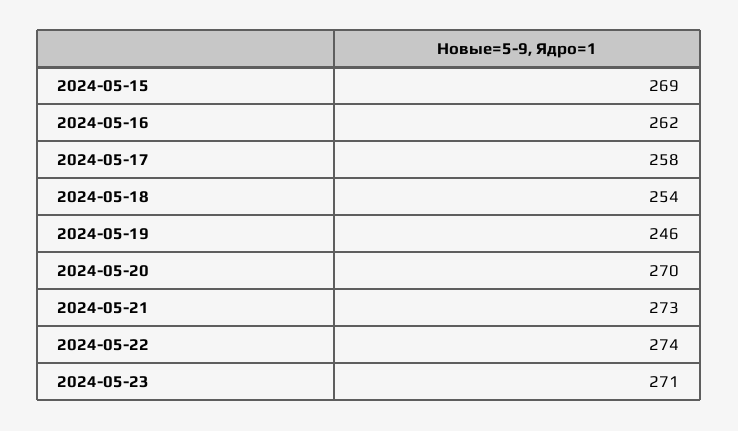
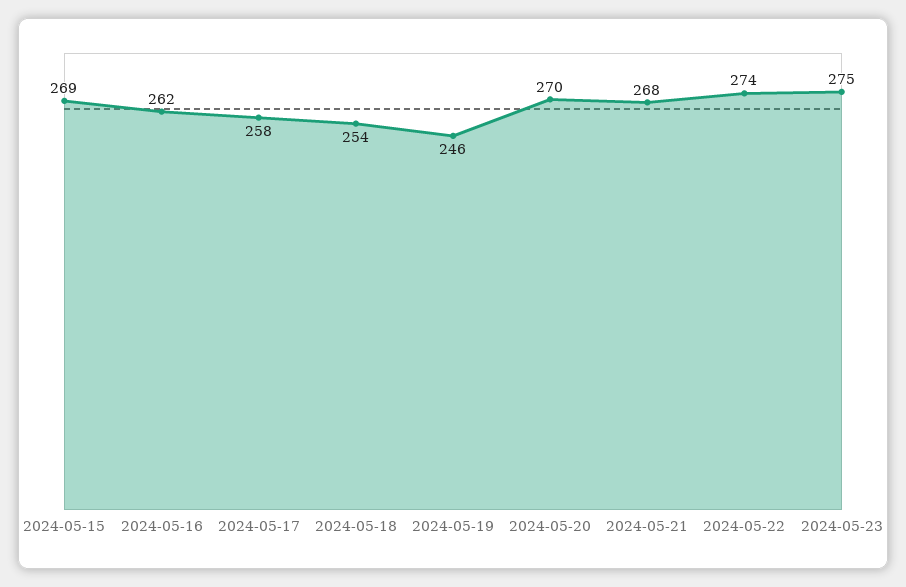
2024-05-21: 273 -> 268
2024-05-23: 271 -> 275

